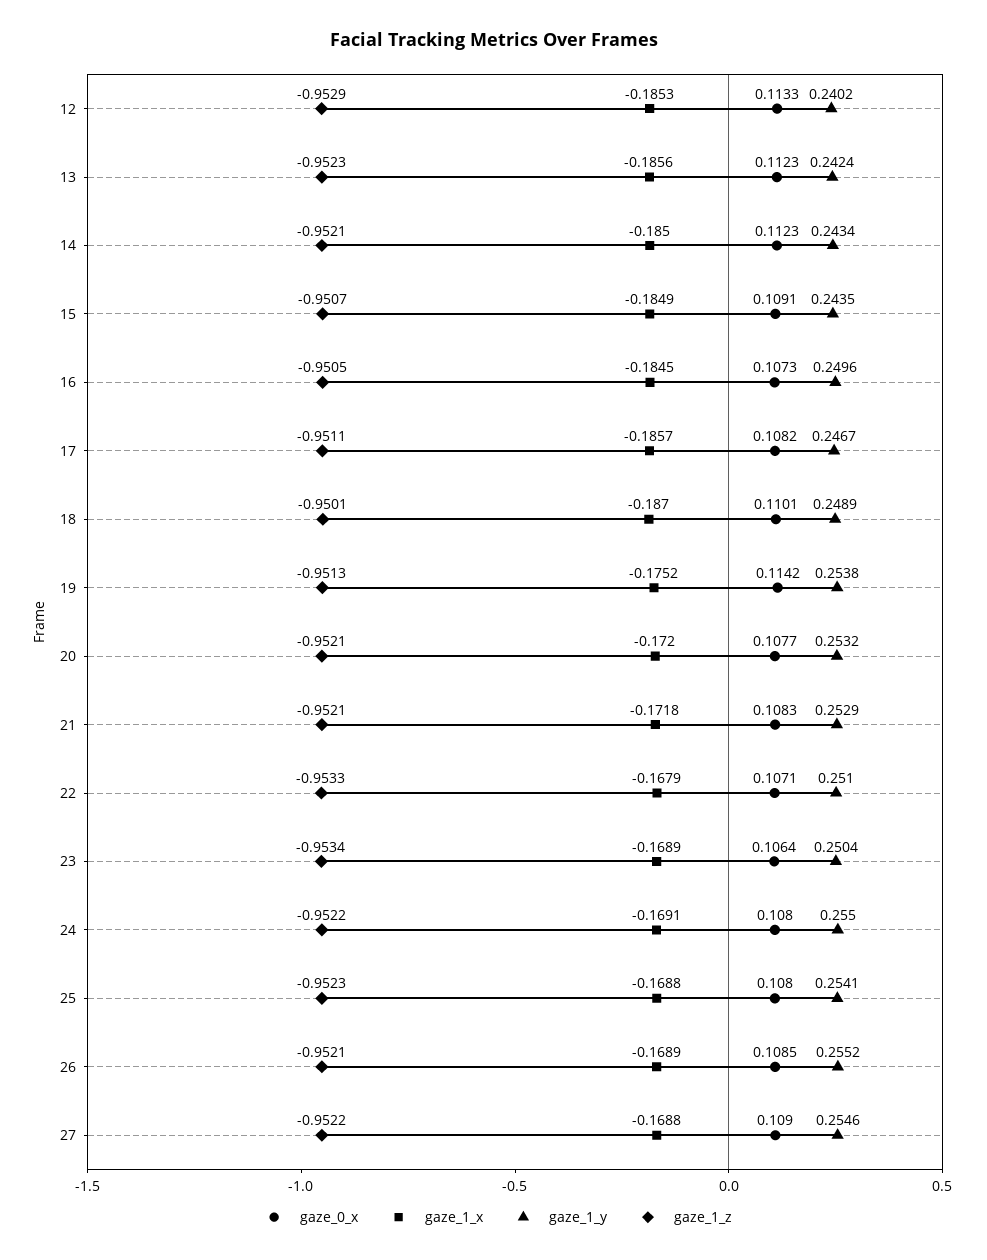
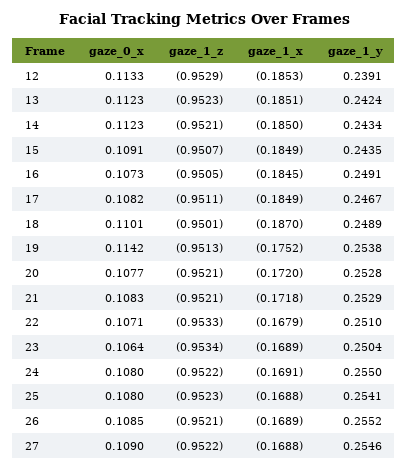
gaze_1_y, 12: 0.2402 -> 0.2391
gaze_1_x, 13: -0.1856 -> -0.1851
gaze_1_y, 16: 0.2496 -> 0.2491
gaze_1_x, 17: -0.1857 -> -0.1849
gaze_1_y, 20: 0.2532 -> 0.2528

